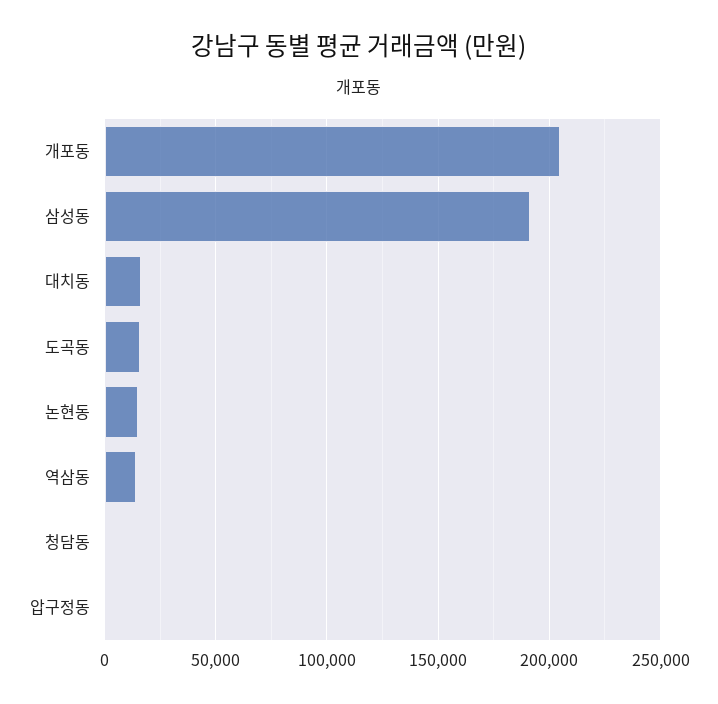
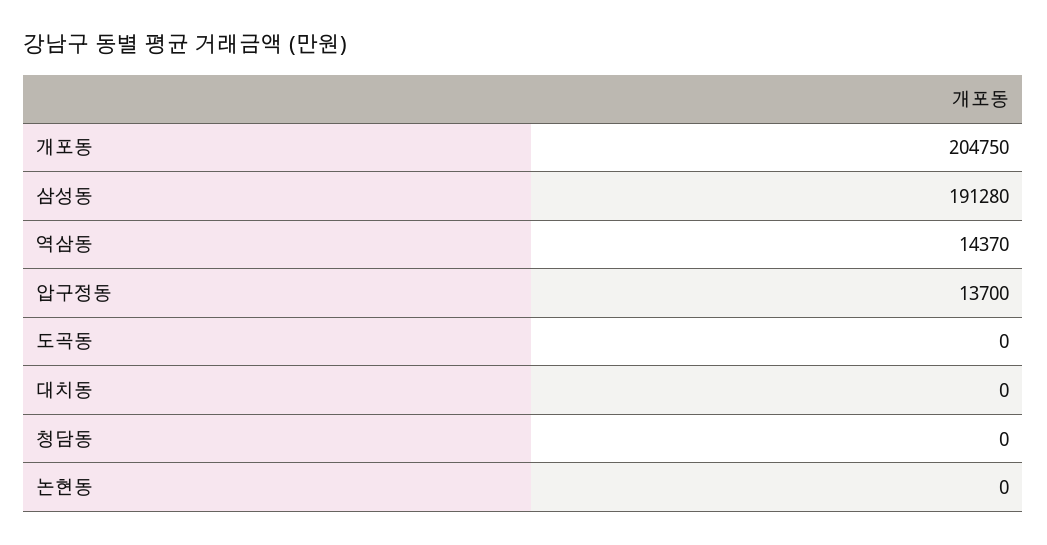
대치동: 15000 -> 0
도곡동: 15000 -> 0
논현동: 15000 -> 0
압구정동: 0 -> 13700

